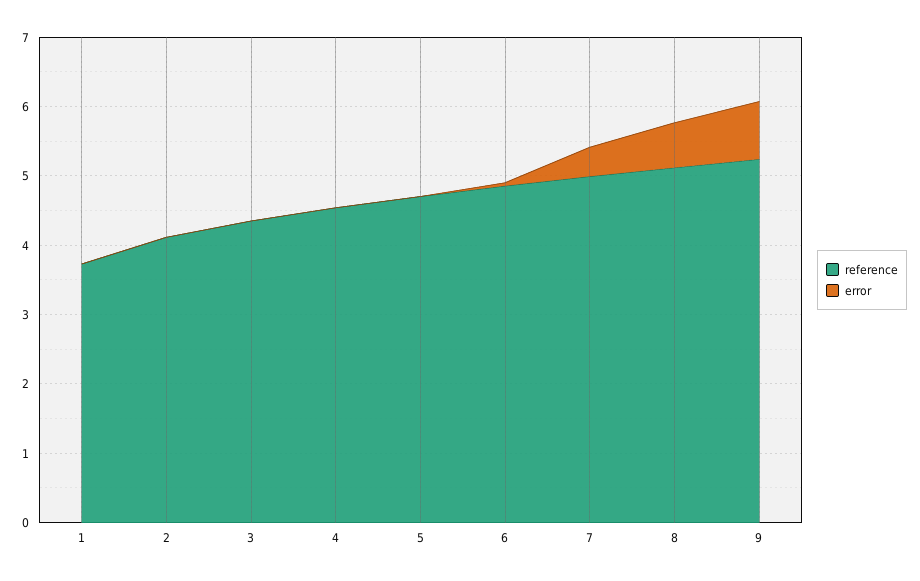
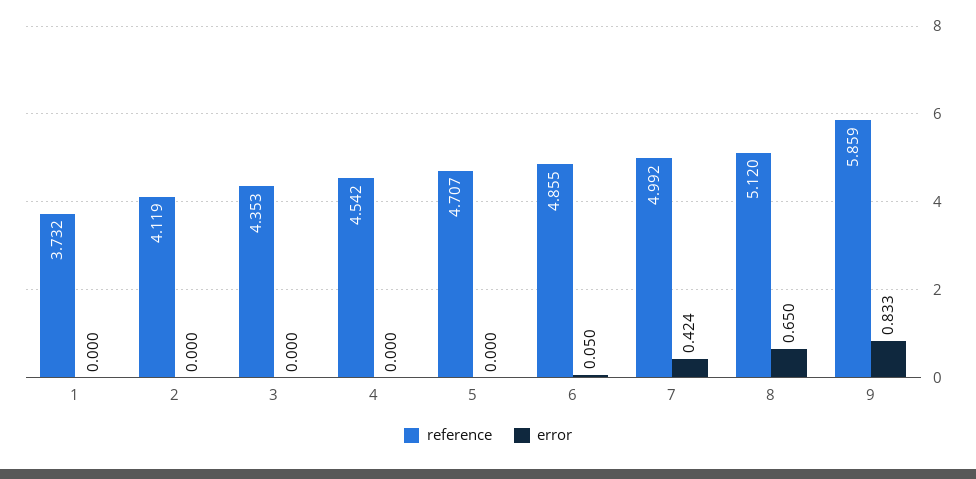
reference, 9: 5.2 -> 5.859

